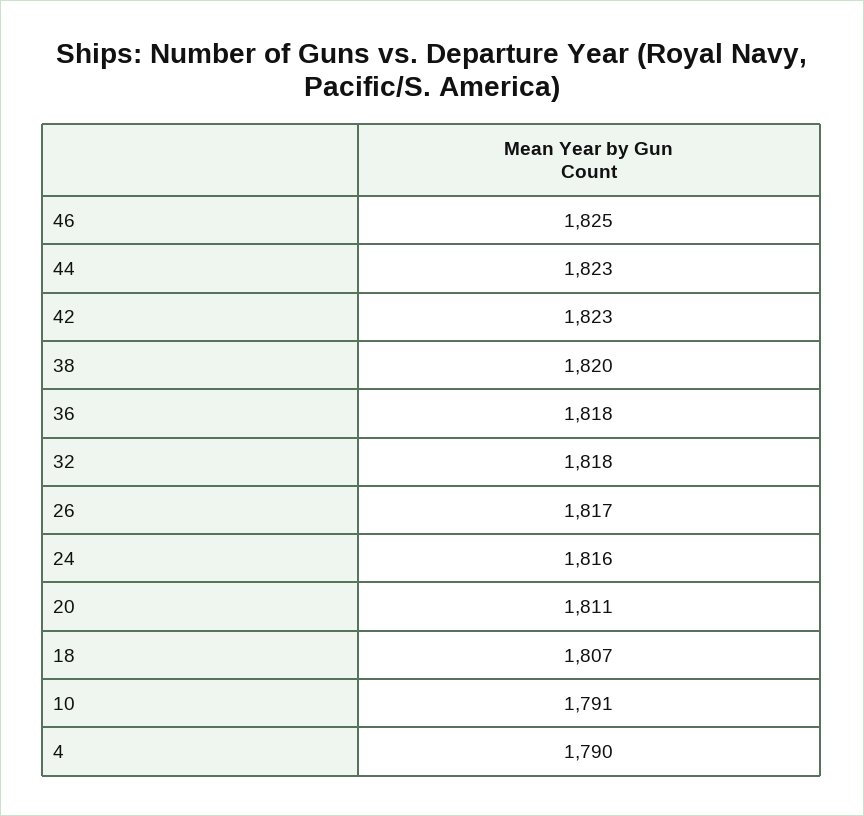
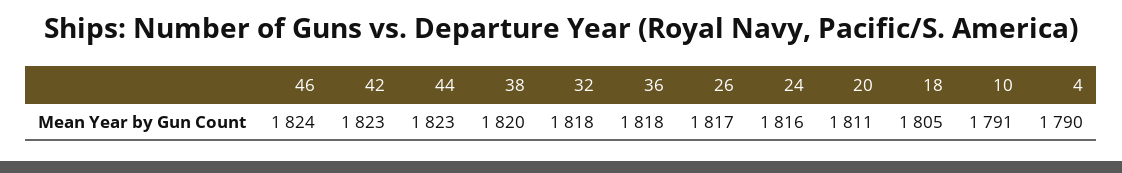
46: 1825 -> 1824
18: 1807 -> 1805

